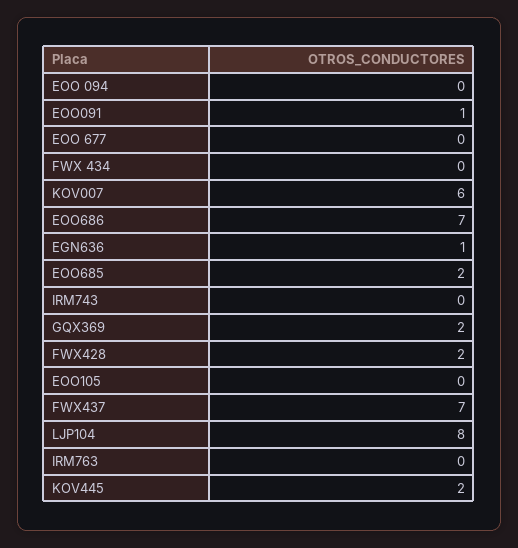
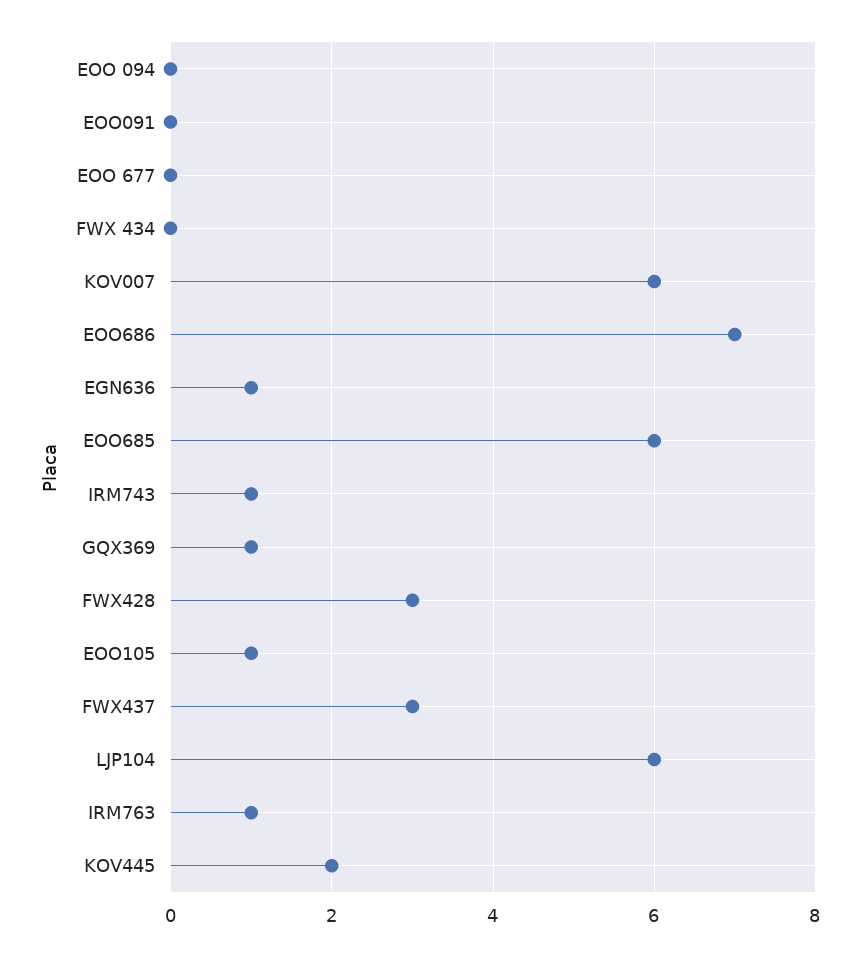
EOO091: 1 -> 0
EOO685: 2 -> 6
IRM743: 0 -> 1
GQX369: 2 -> 1
FWX428: 2 -> 3
EOO105: 0 -> 1
FWX437: 7 -> 3
LJP104: 8 -> 6
IRM763: 0 -> 1

